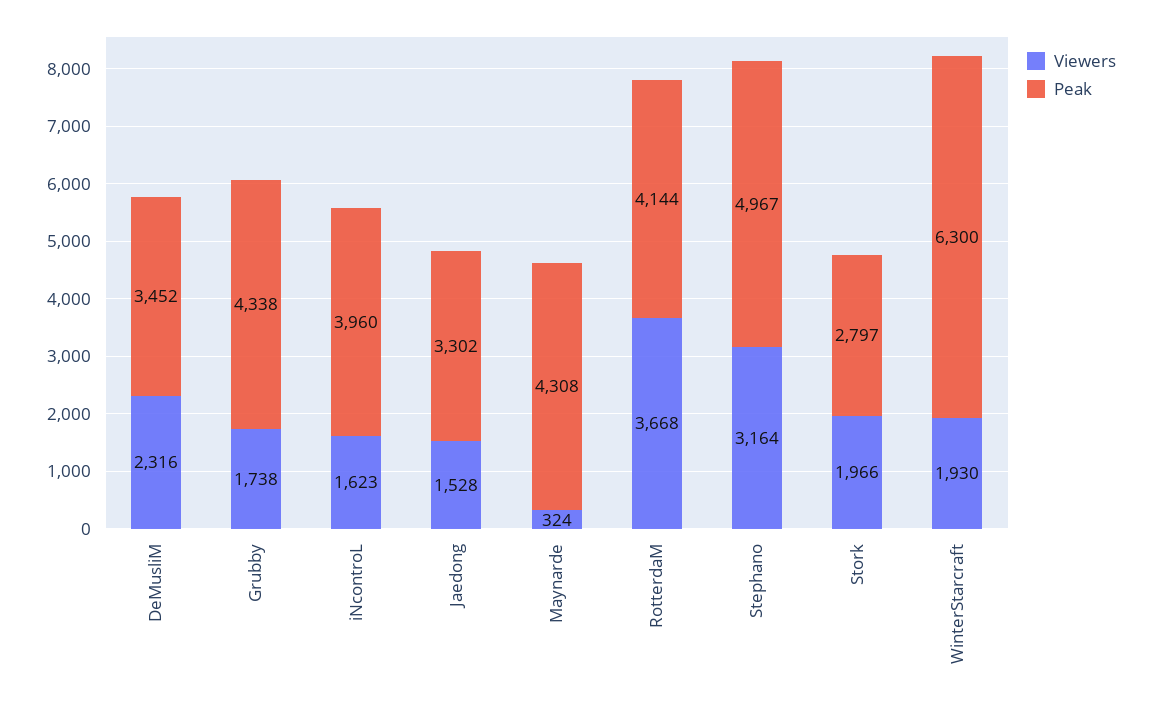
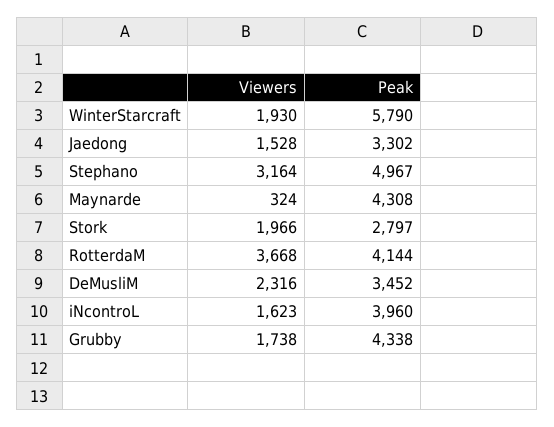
Peak, WinterStarcraft: 6300 -> 5790

